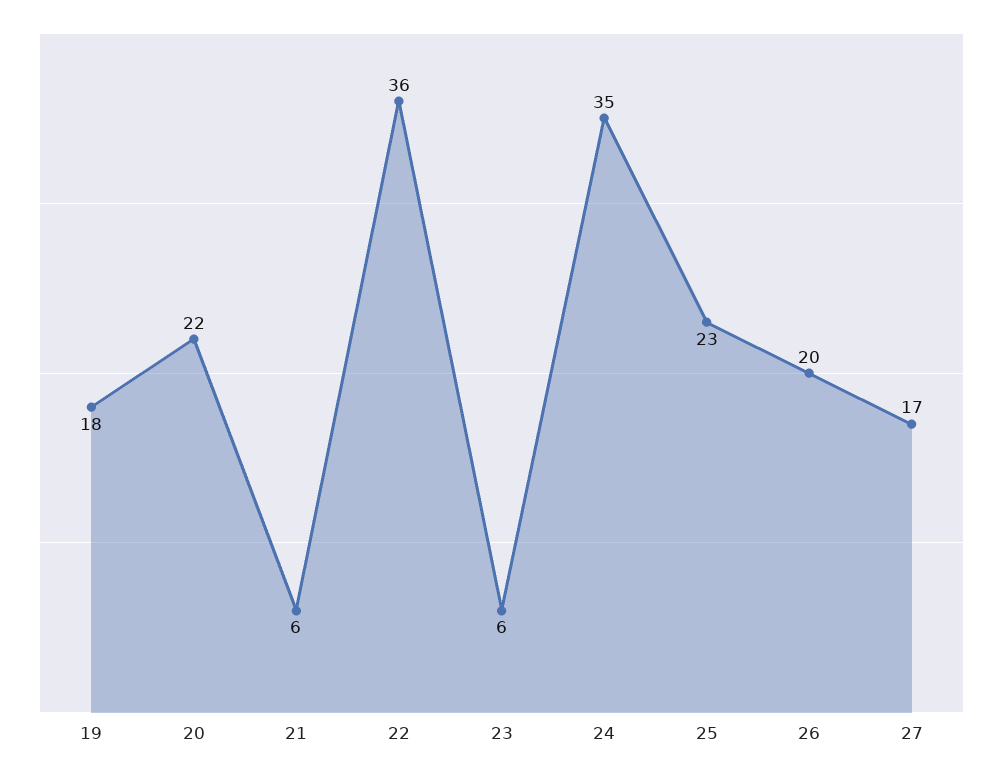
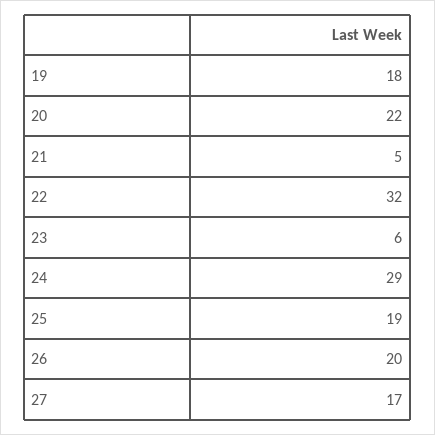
21: 6 -> 5
22: 36 -> 32
24: 35 -> 29
25: 23 -> 19

